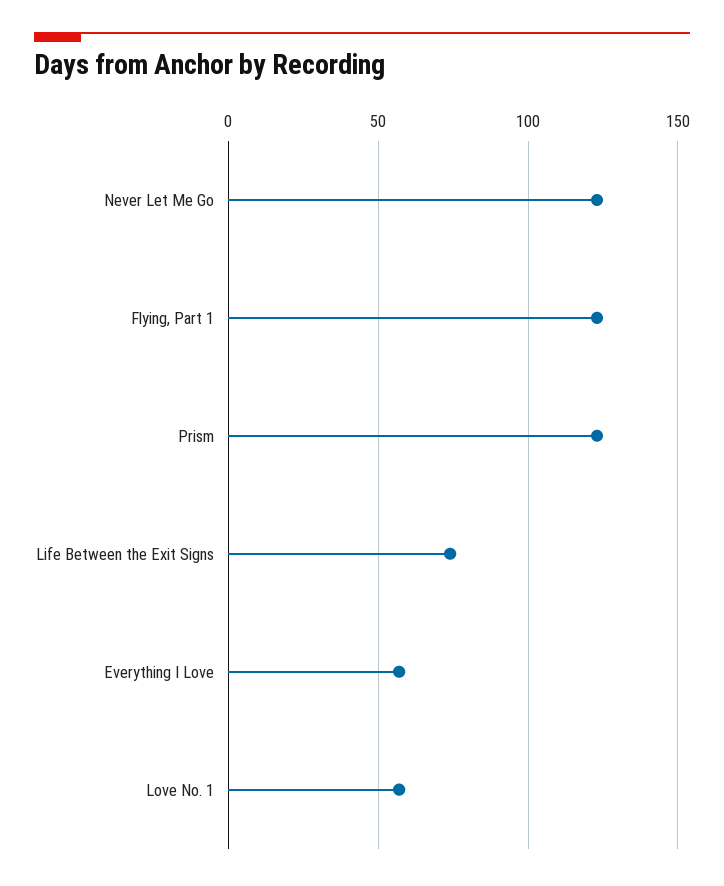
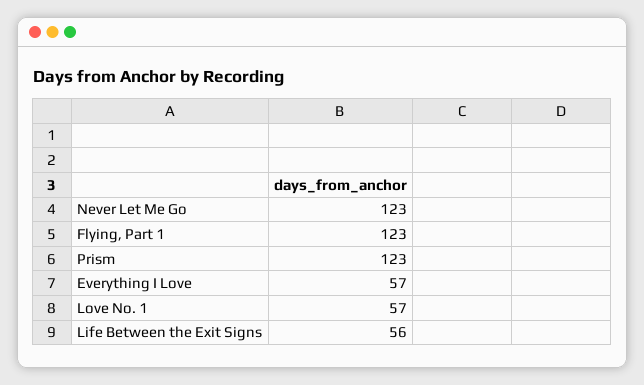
Life Between the Exit Signs: 75 -> 56

